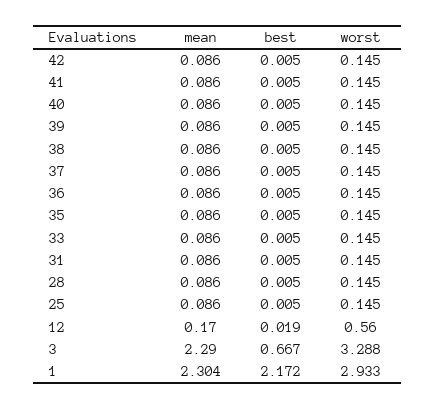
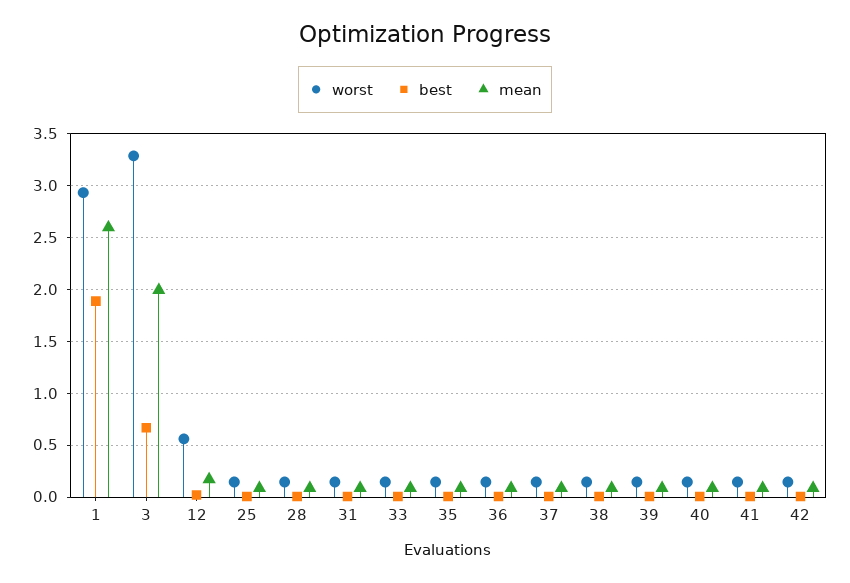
mean, 3: 2.29 -> 2
mean, 1: 2.304 -> 2.6
best, 1: 2.172 -> 1.9

